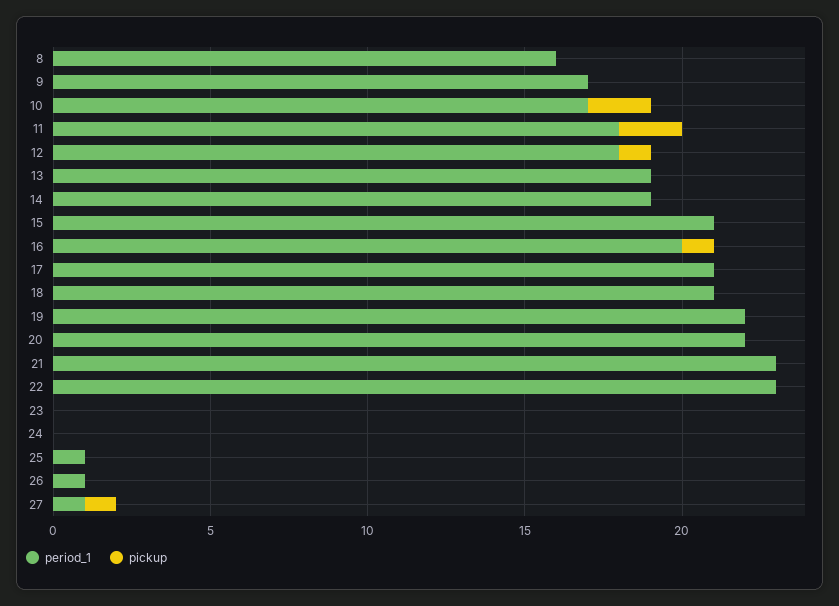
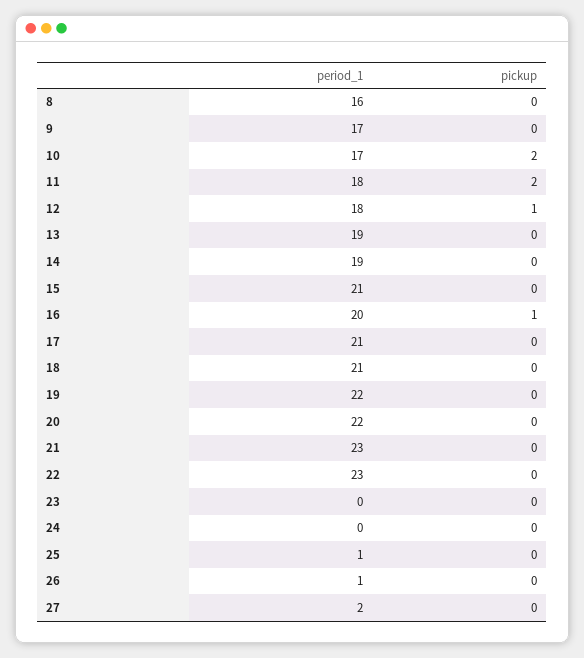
period_1, 27: 1 -> 2
pickup, 27: 1 -> 0

